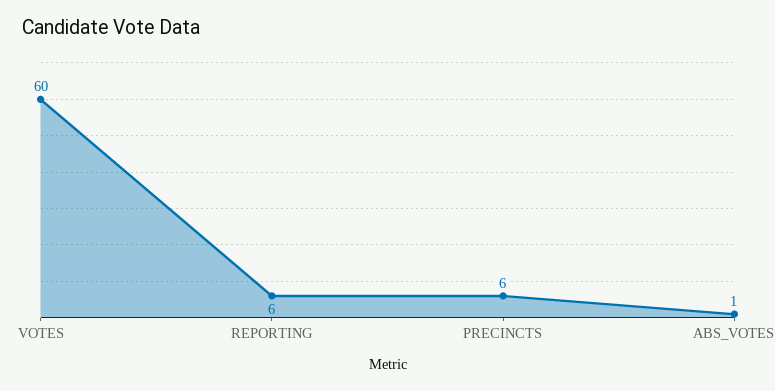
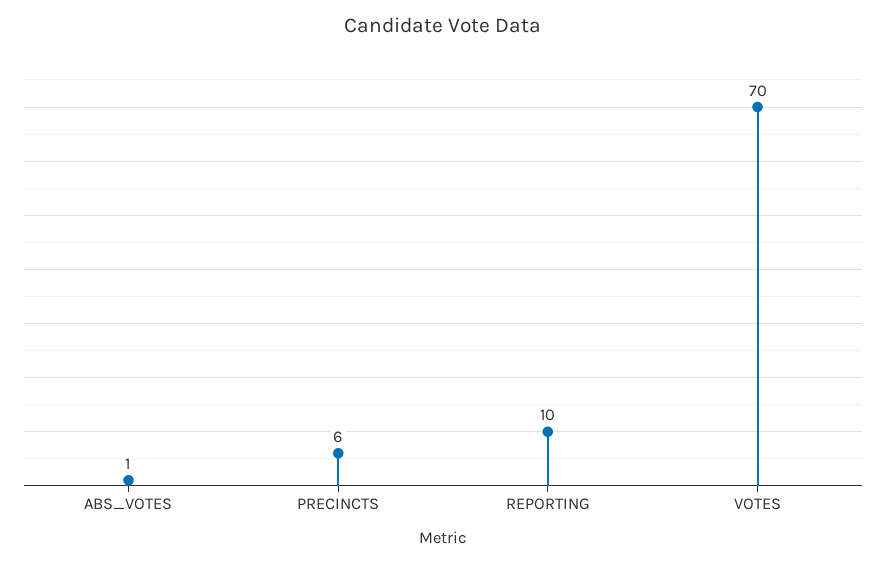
VOTES: 60 -> 70
REPORTING: 6 -> 10

